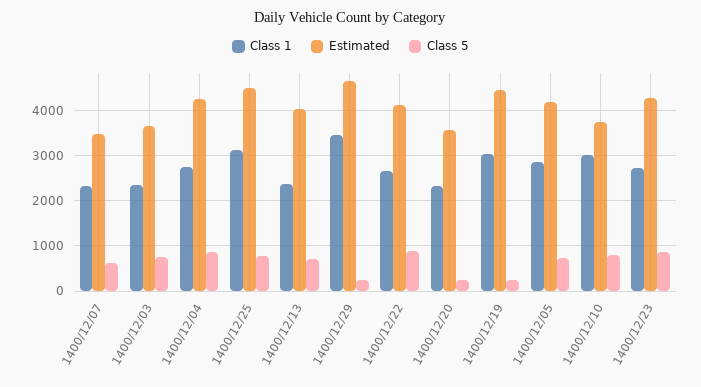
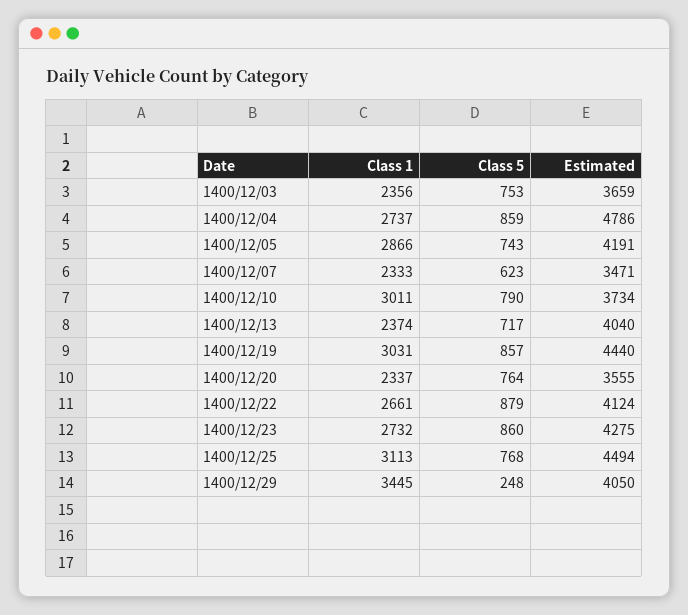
Estimated, 1400/12/04: 4200 -> 4786
Estimated, 1400/12/29: 4600 -> 4050
Class 5, 1400/12/20: 200 -> 764
Class 5, 1400/12/19: 200 -> 857

